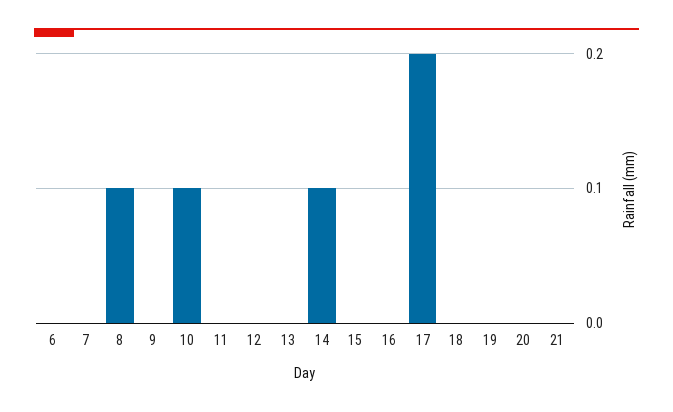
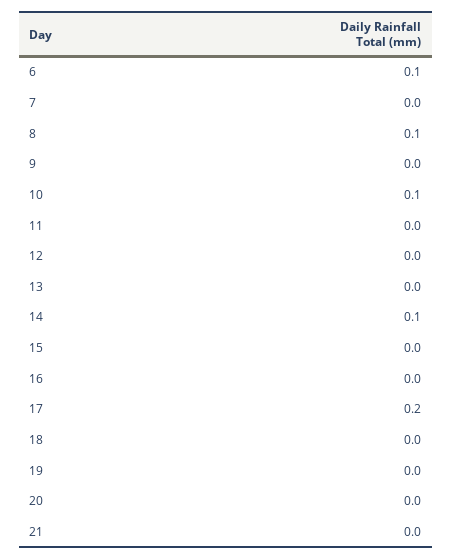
6: 0 -> 0.1

